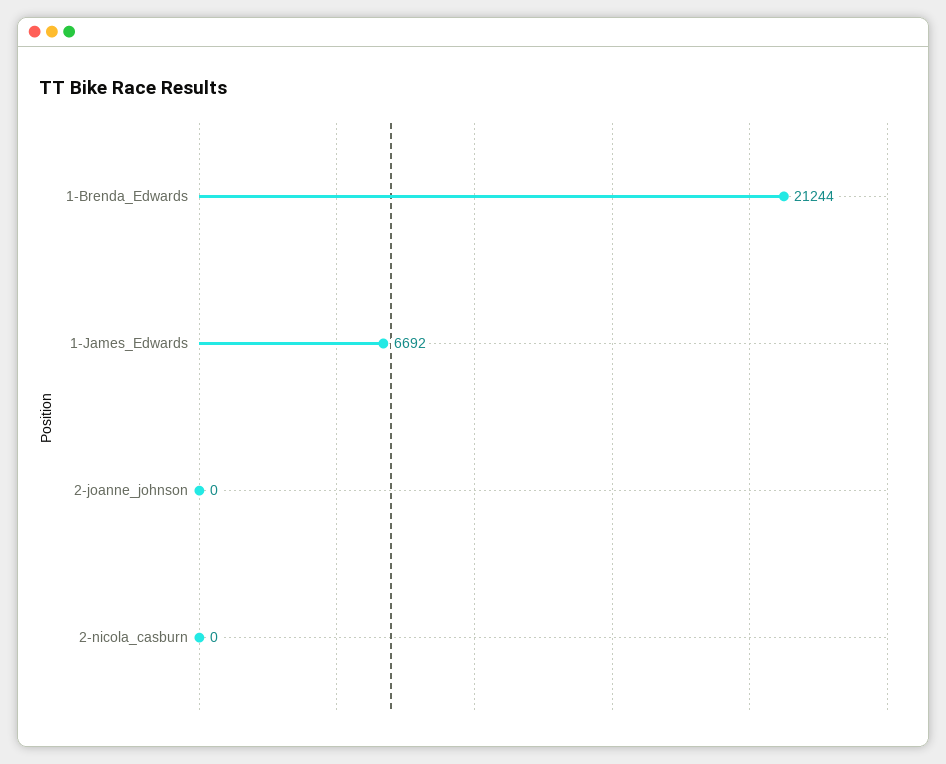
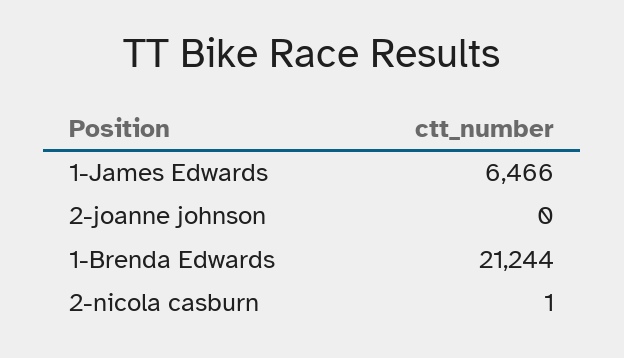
1-James_Edwards: 6692 -> 6466
2-nicola_casburn: 0 -> 1

